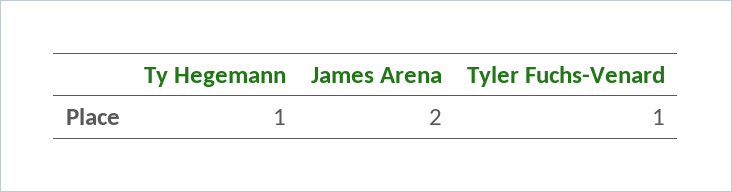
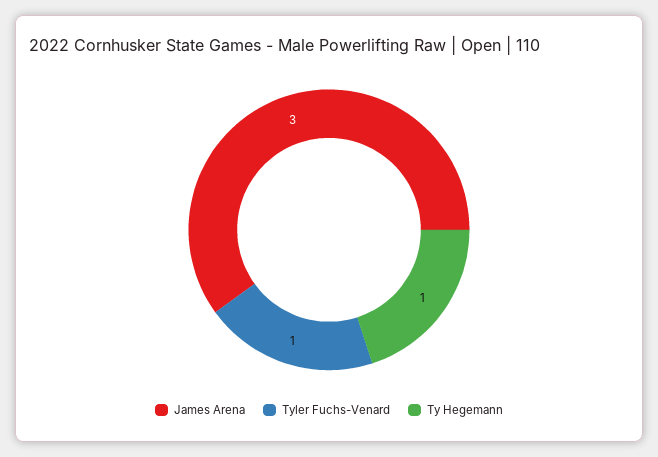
James Arena: 2 -> 3

